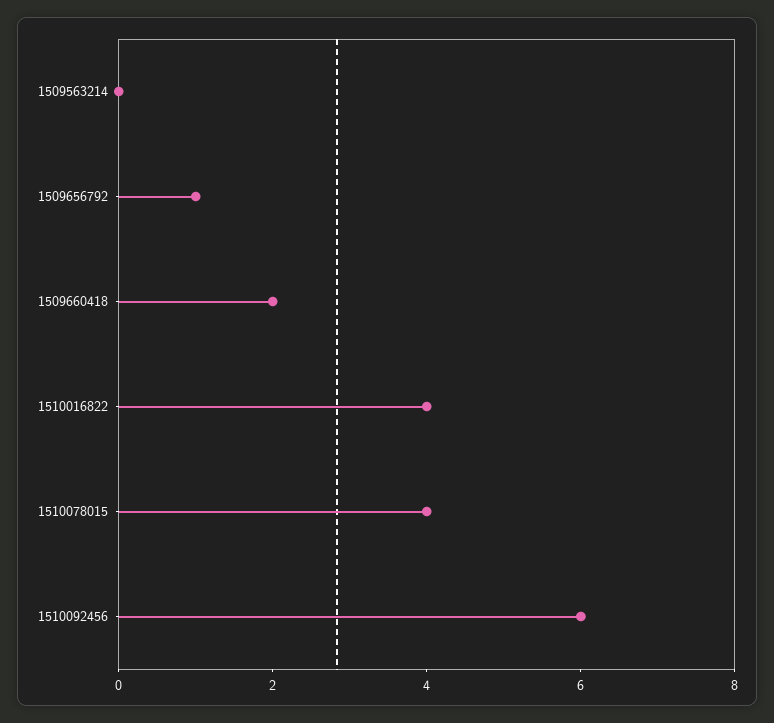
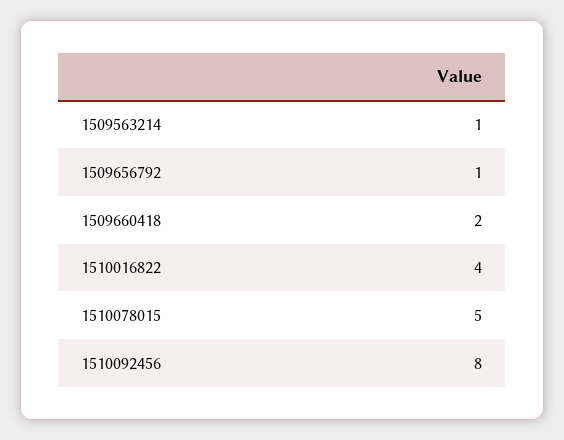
1509563214: 0 -> 1
1510078015: 4 -> 5
1510092456: 6 -> 8

